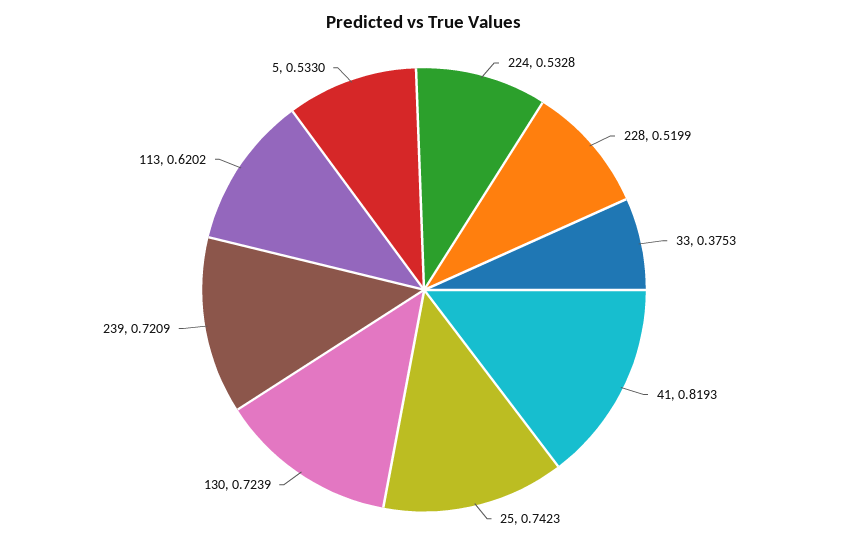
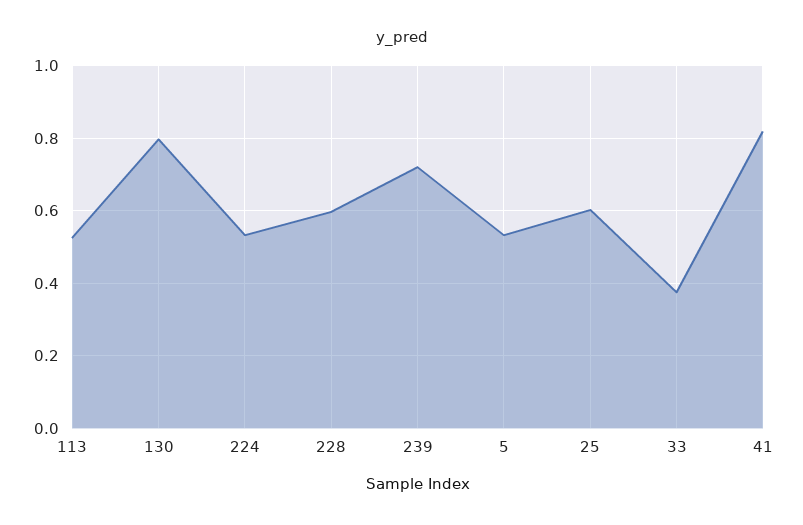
228: 0.5199 -> 0.6
25: 0.7423 -> 0.6
130: 0.7239 -> 0.8
113: 0.6202 -> 0.52

